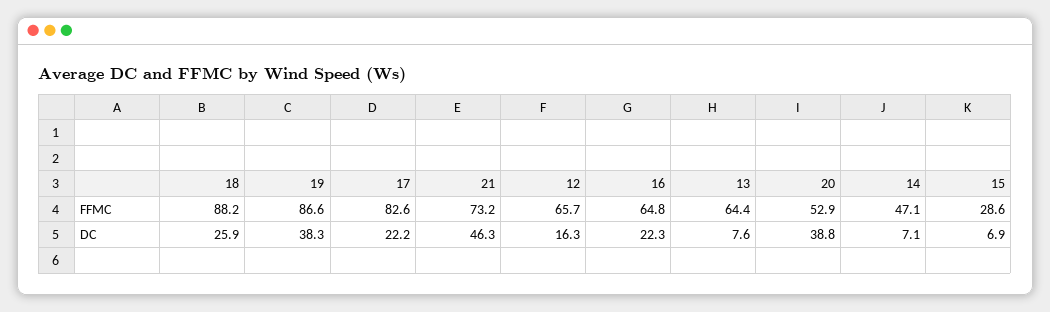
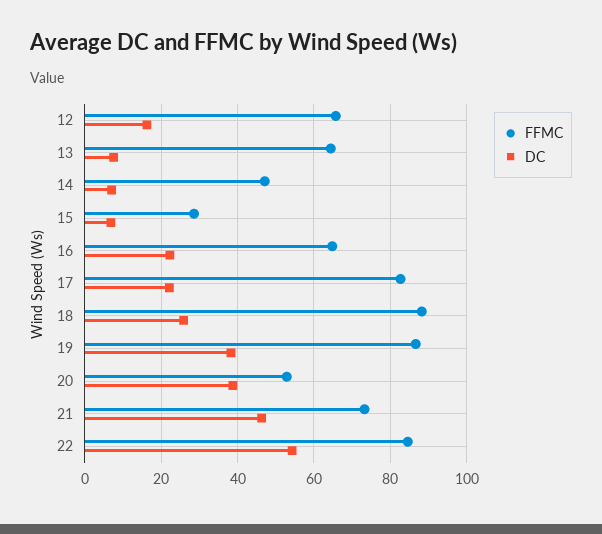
FFMC, 22: none -> 84
DC, 22: none -> 54

